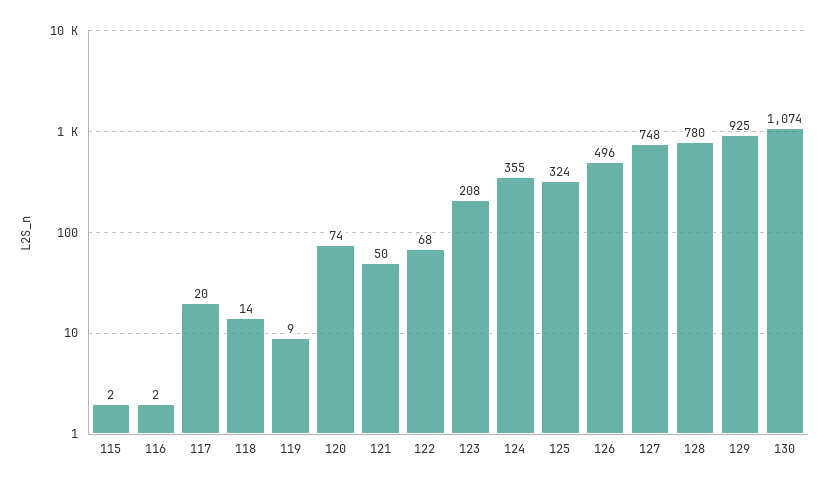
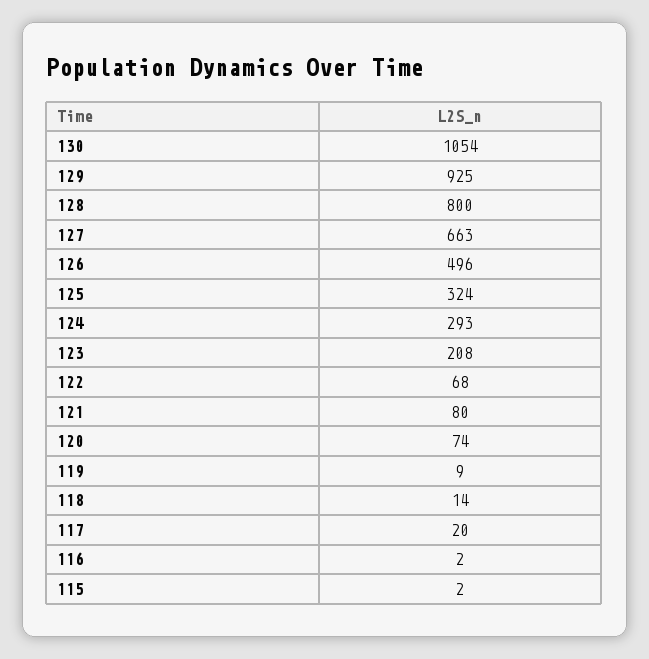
121: 50 -> 80
124: 355 -> 293
127: 748 -> 663
128: 780 -> 800
130: 1074 -> 1054

